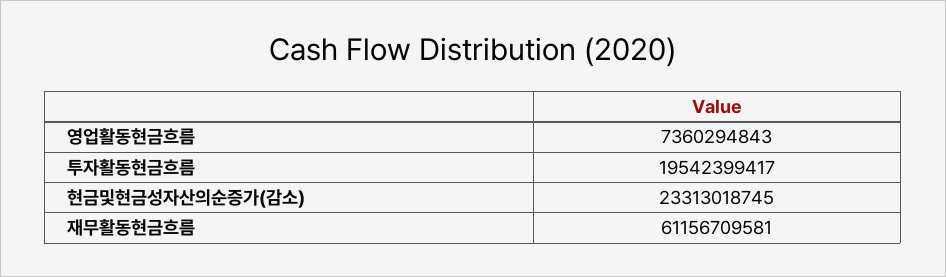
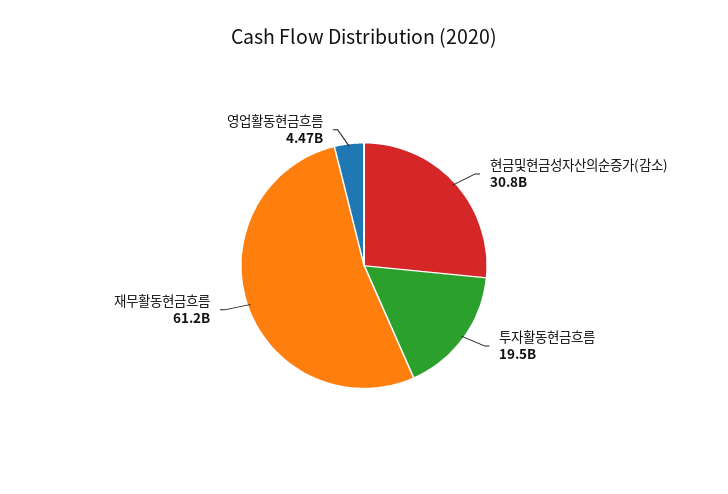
영업활동현금흐름: 7360294843 -> 4470000000
현금및현금성자산의순증가(감소): 23313018745 -> 30800000000

